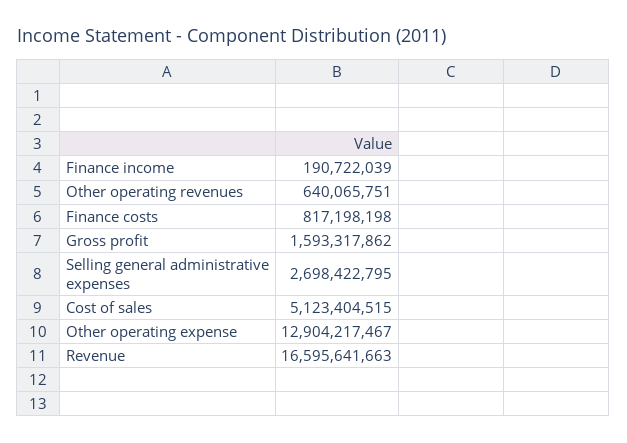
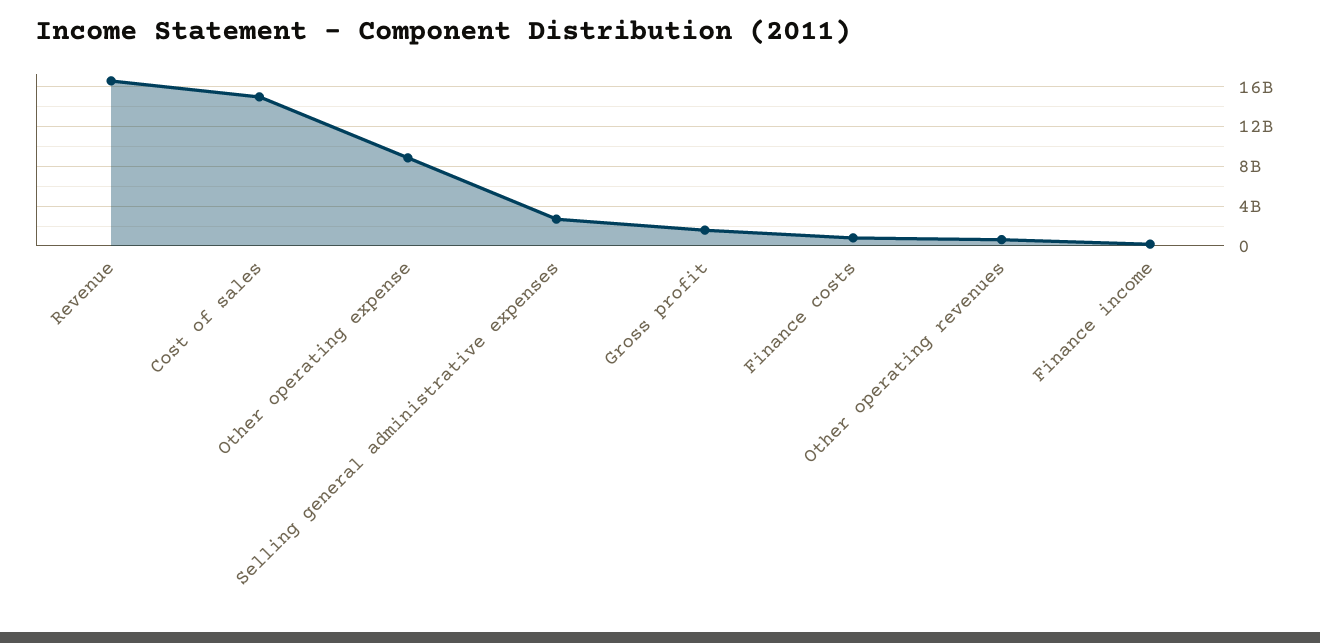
Cost of sales: 5123404515 -> 15000000000
Other operating expense: 12904217467 -> 9000000000

